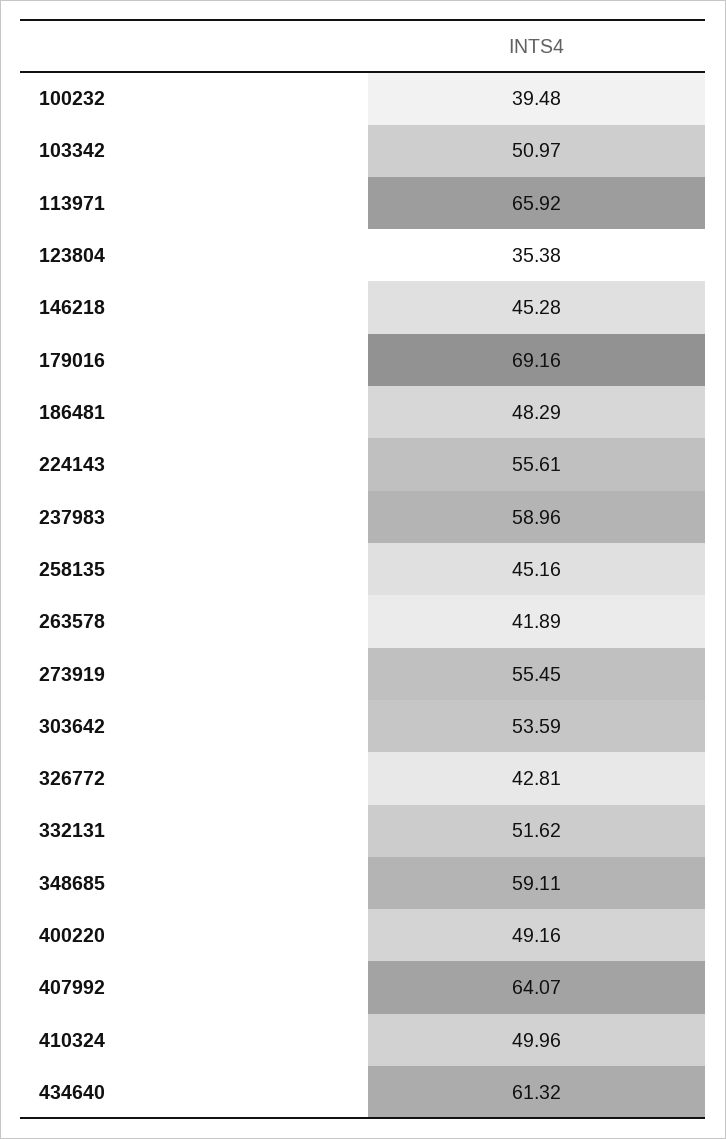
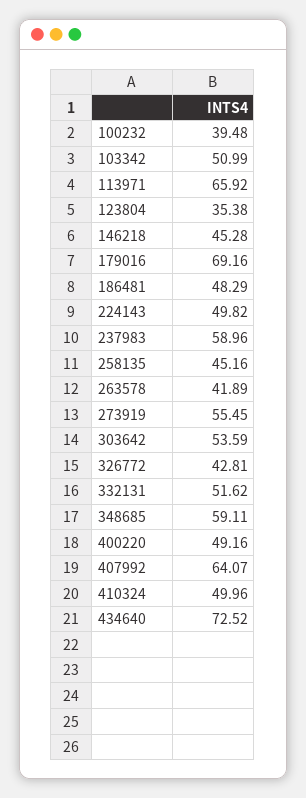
103342: 50.97 -> 50.99
224143: 55.61 -> 49.82
434640: 61.32 -> 72.52

